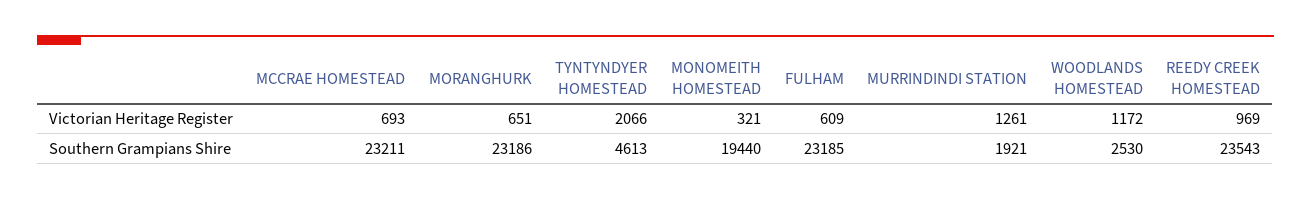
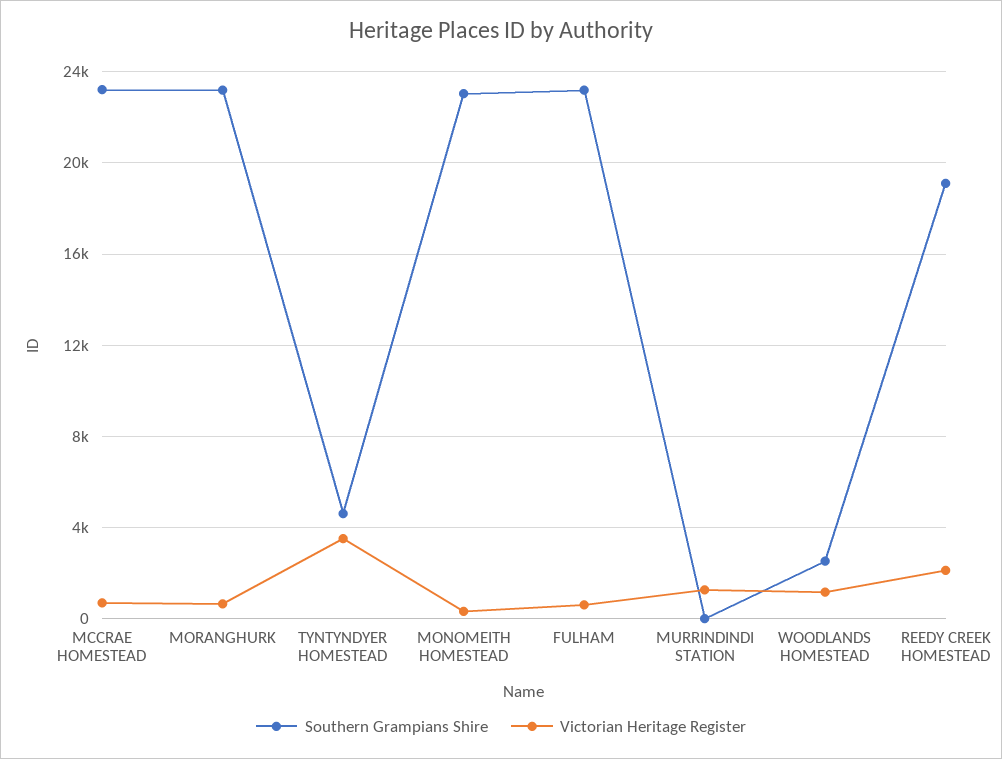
Victorian Heritage Register, TYNTYNDYER HOMESTEAD: 2066 -> 3500
Victorian Heritage Register, REEDY CREEK HOMESTEAD: 969 -> 2000
Southern Grampians Shire, MONOMEITH HOMESTEAD: 19440 -> 23000
Southern Grampians Shire, MURRINDINDI STATION: 1921 -> 0
Southern Grampians Shire, REEDY CREEK HOMESTEAD: 23543 -> 19000

